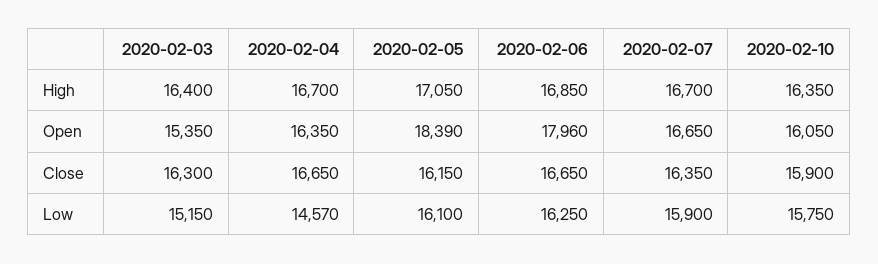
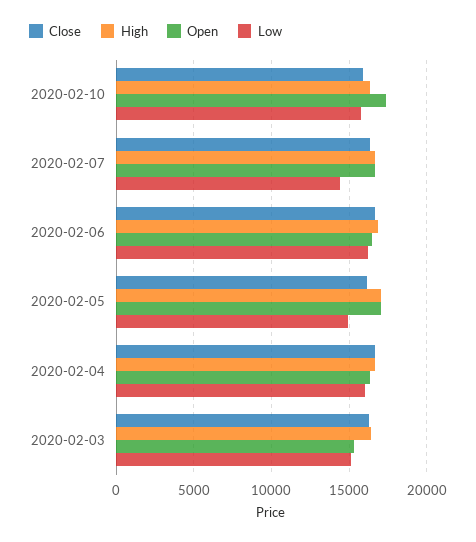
Open, 2020-02-05: 18390 -> 17000
Open, 2020-02-06: 17960 -> 16500
Open, 2020-02-10: 16050 -> 17500
Low, 2020-02-04: 14570 -> 16000
Low, 2020-02-05: 16100 -> 15000
Low, 2020-02-07: 15900 -> 14500

